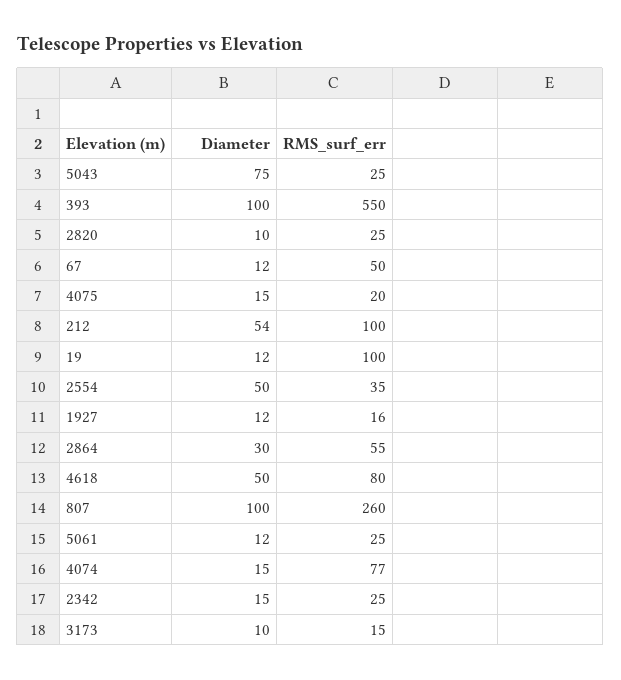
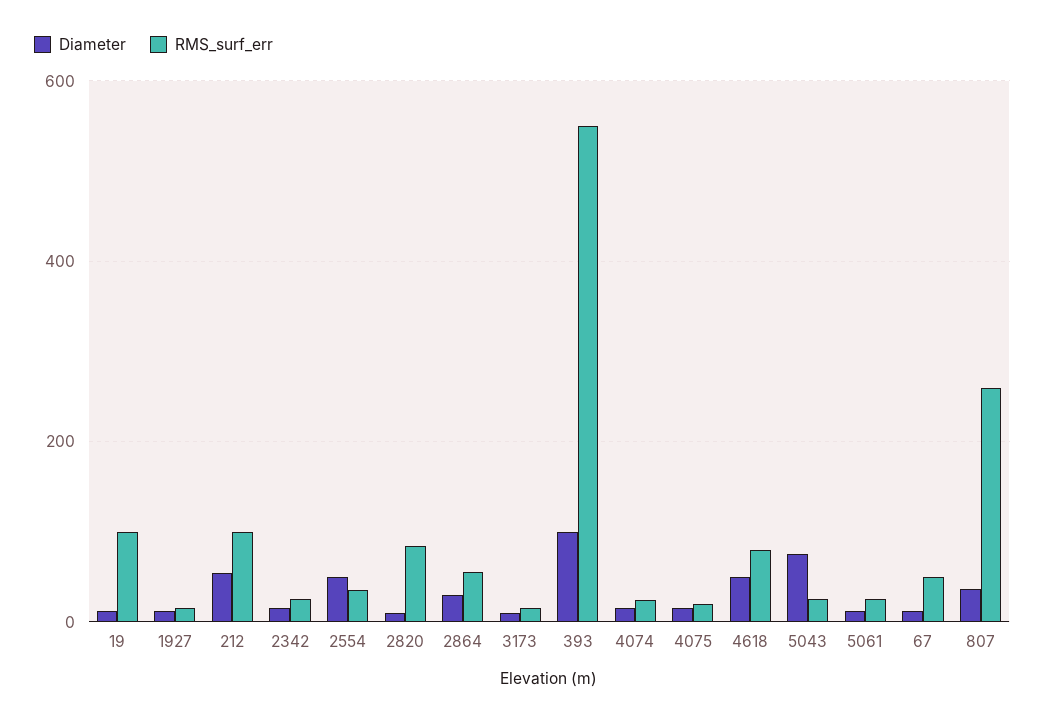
RMS_surf_err, 2820: 25 -> 80
Diameter, 807: 100 -> 40
RMS_surf_err, 4074: 77 -> 20

